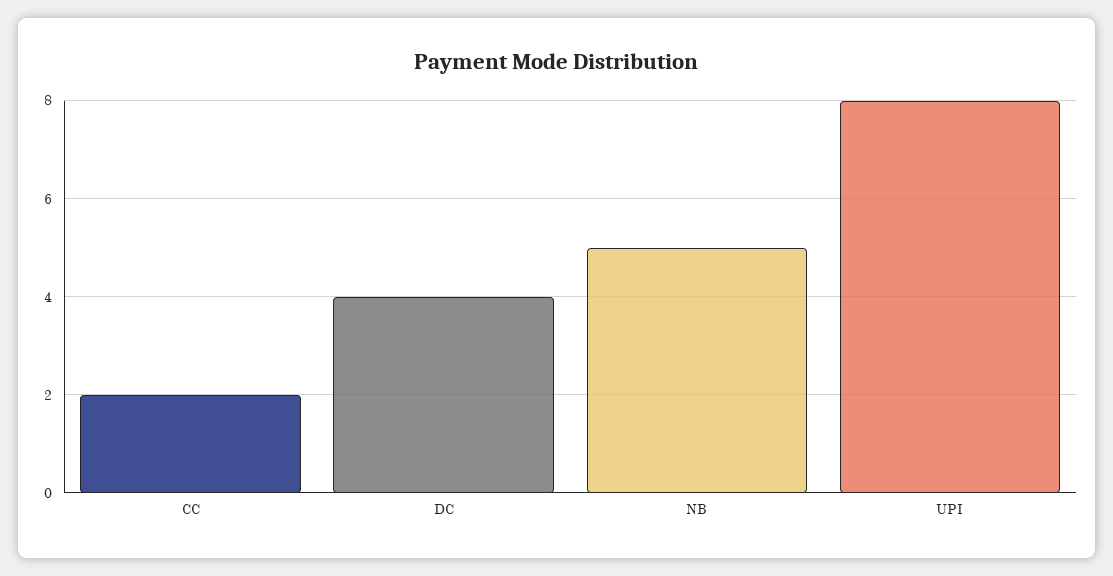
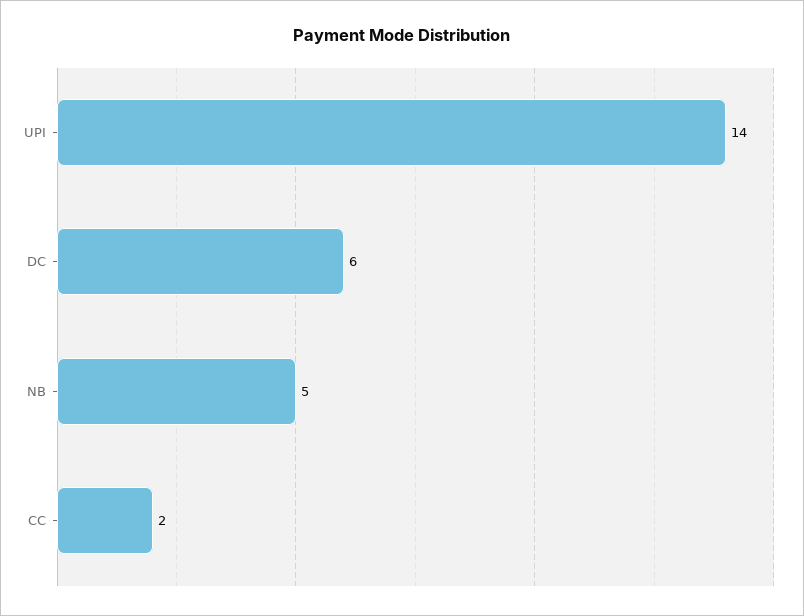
DC: 4 -> 6
UPI: 8 -> 14

